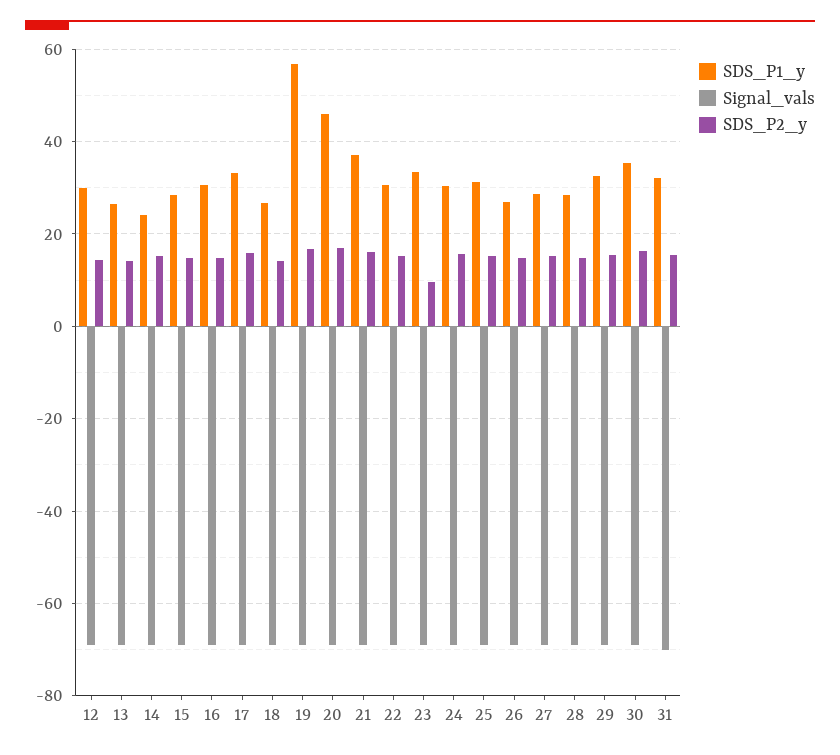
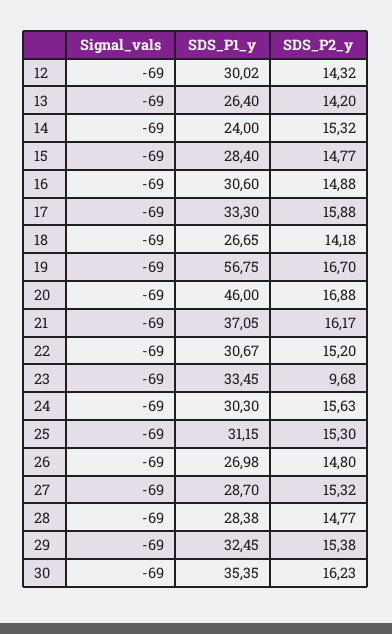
SDS_P1_y, 31: 32 -> none
Signal_vals, 31: -70 -> none
SDS_P2_y, 31: 16 -> none

